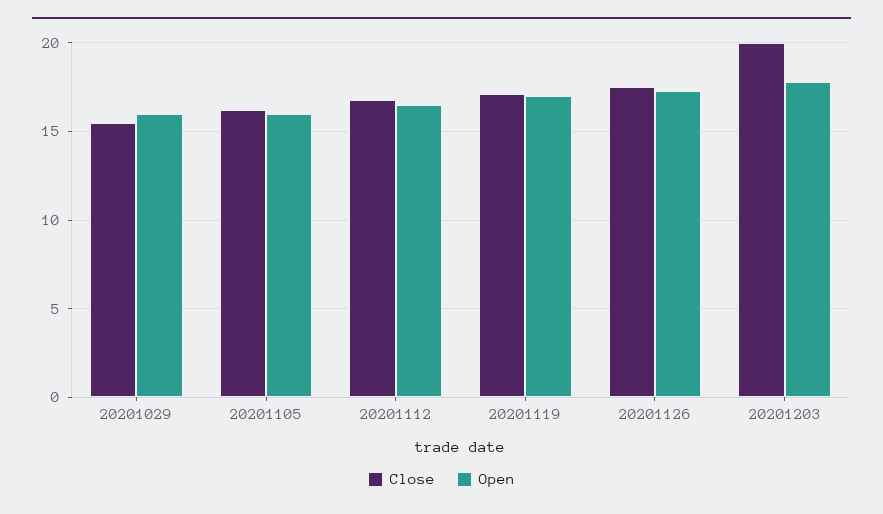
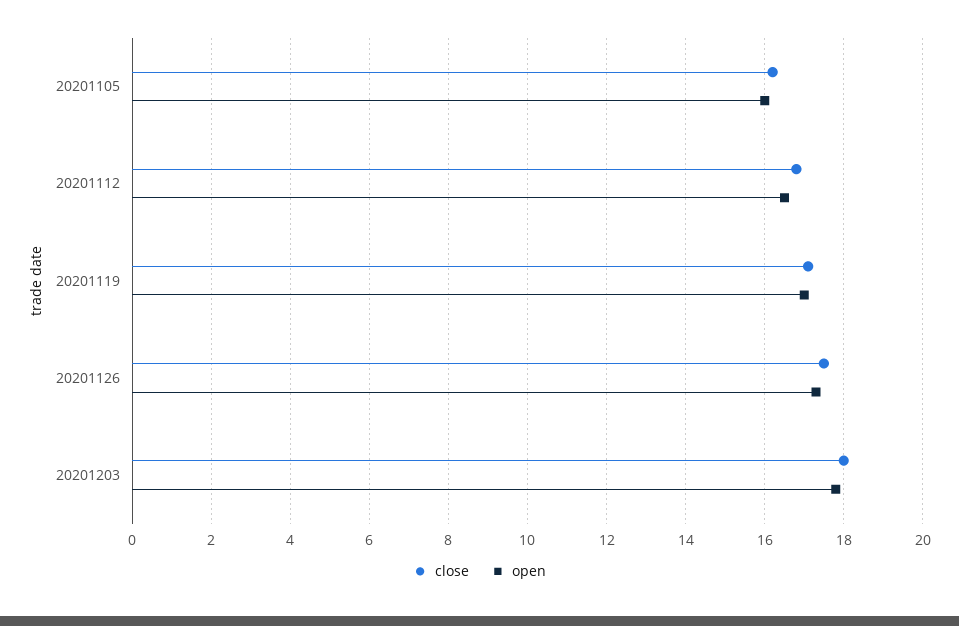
Close, 20201029: 15.5 -> none
Open, 20201029: 16 -> none
Close, 20201203: 20 -> 18

